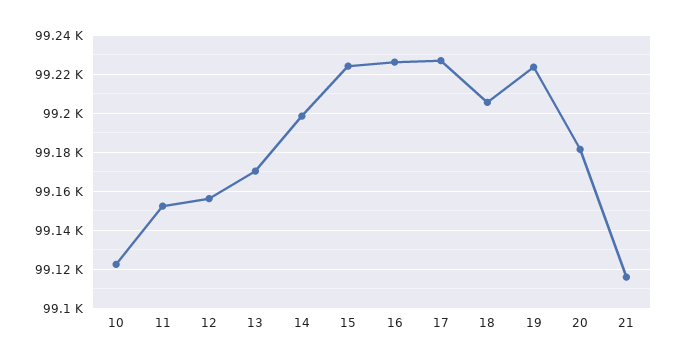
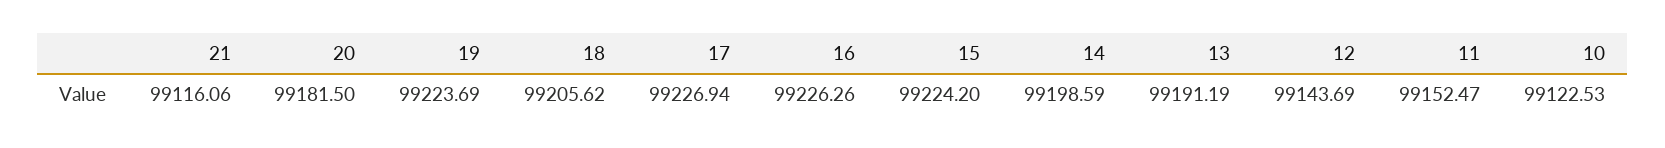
12: 99155 -> 99143.69
13: 99170 -> 99191.19

